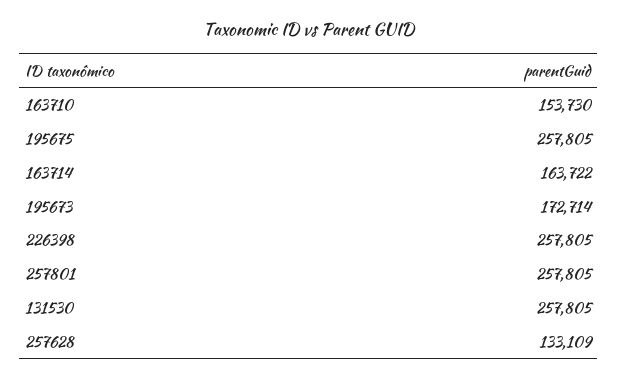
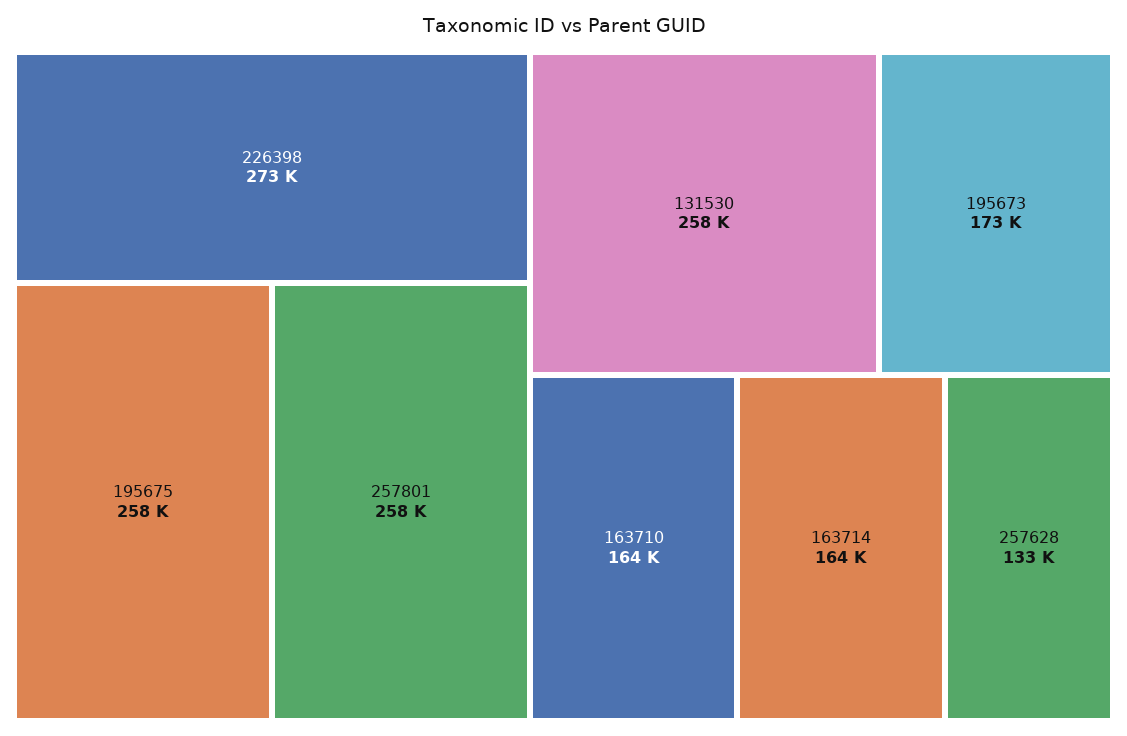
163710: 153730 -> 164000
226398: 257805 -> 273000

